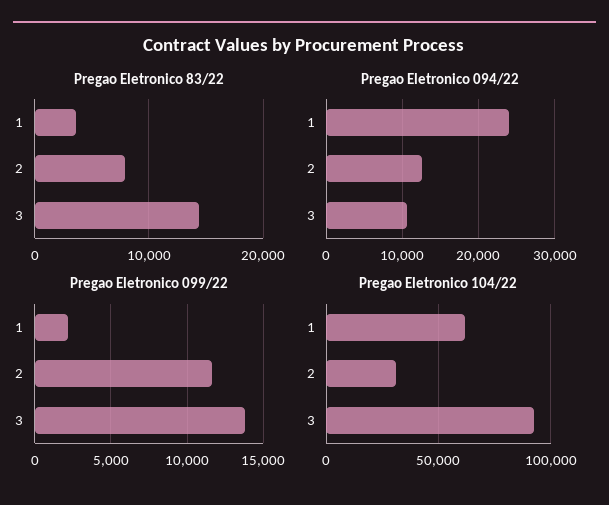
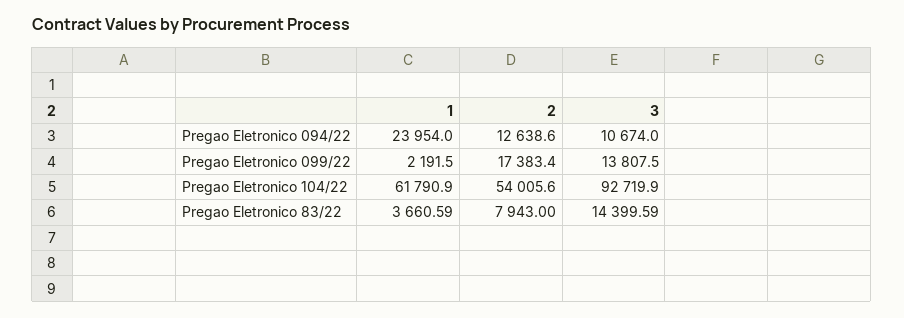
Pregao Eletronico 099/22, 2: 11500 -> 17383.4
Pregao Eletronico 104/22, 2: 30000 -> 54005.6

